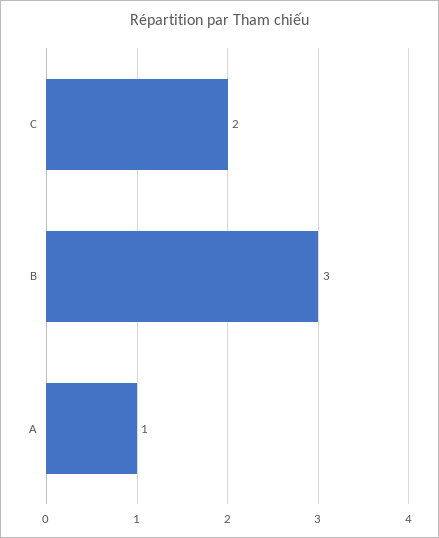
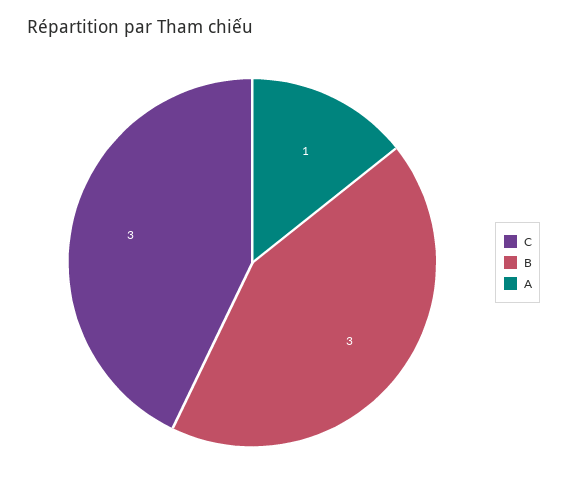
C: 2 -> 3

